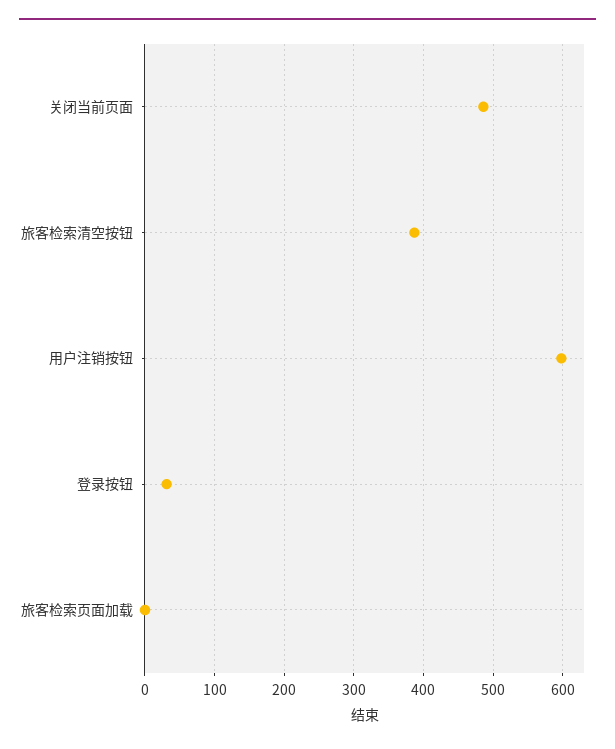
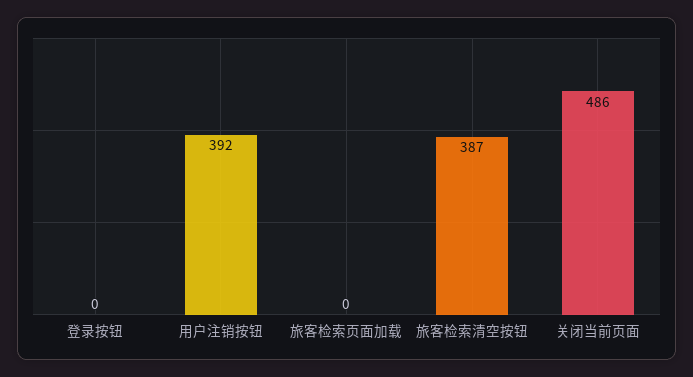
用户注销按钮: 600 -> 392
登录按钮: 30 -> 0

